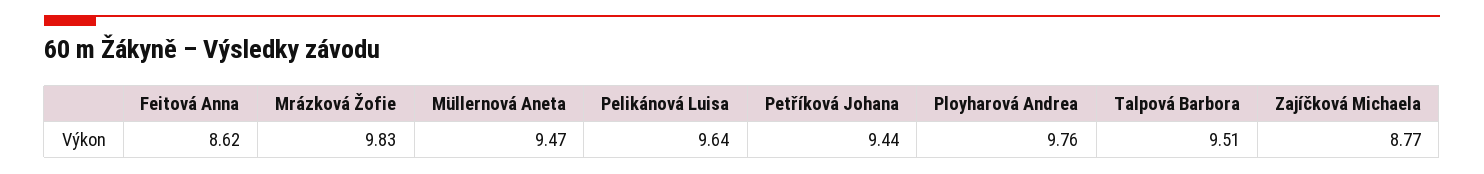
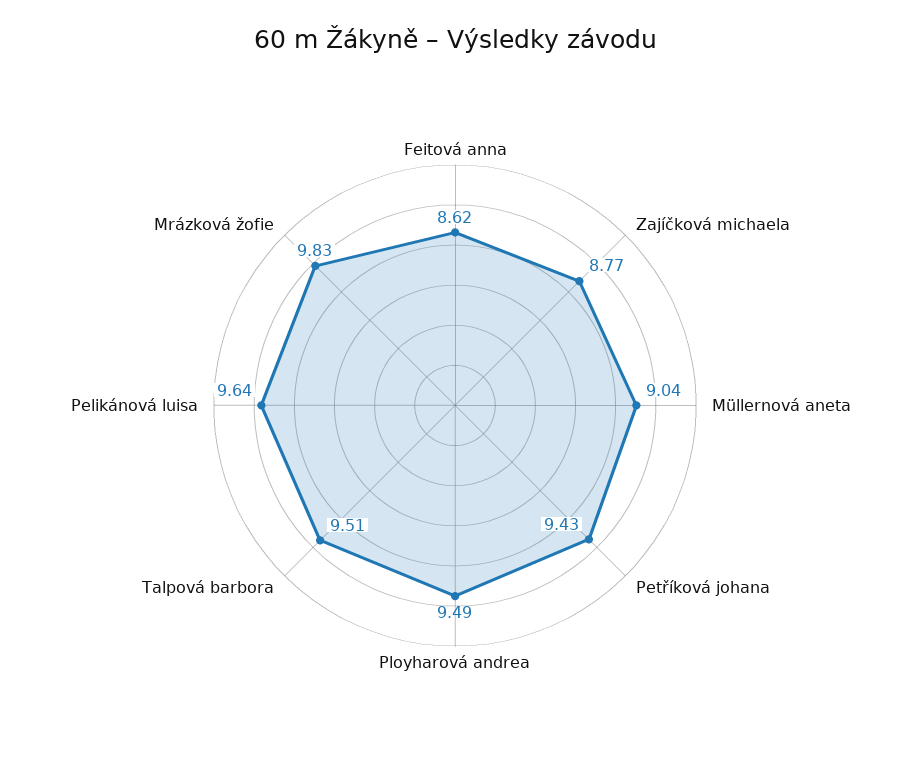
Müllernová Aneta: 9.47 -> 9.04
Petříková Johana: 9.44 -> 9.43
Ployharová Andrea: 9.76 -> 9.49

